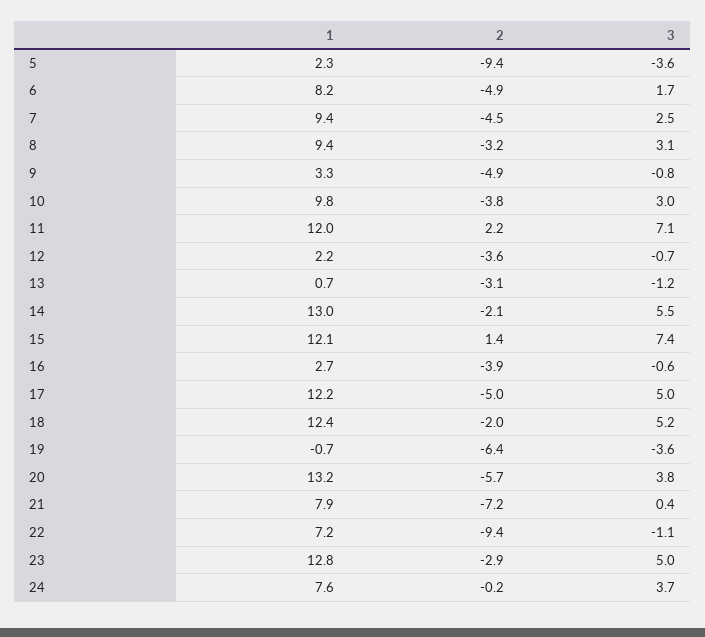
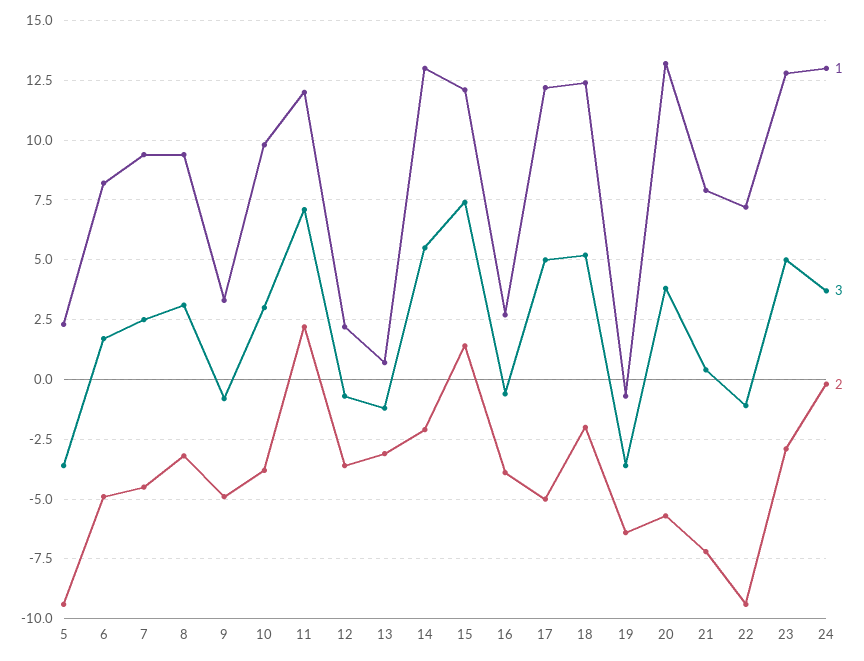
1, 24: 7.6 -> 13

